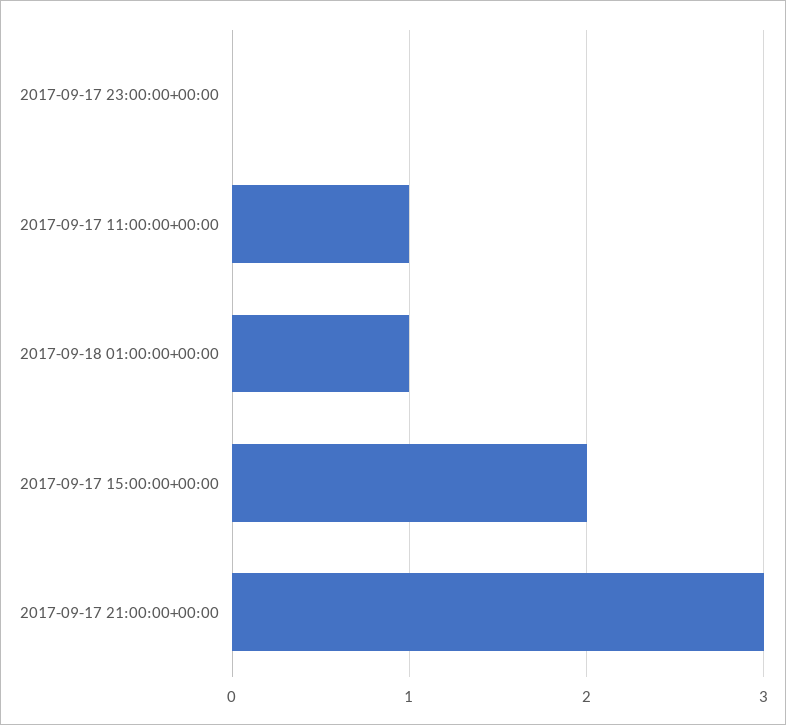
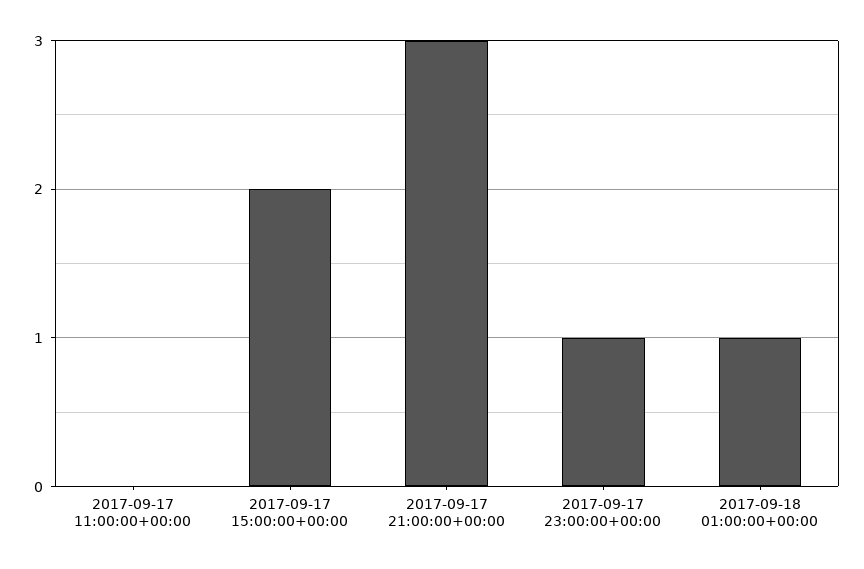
2017-09-17 23:00:00+00:00: 0 -> 1
2017-09-17 11:00:00+00:00: 1 -> 0

